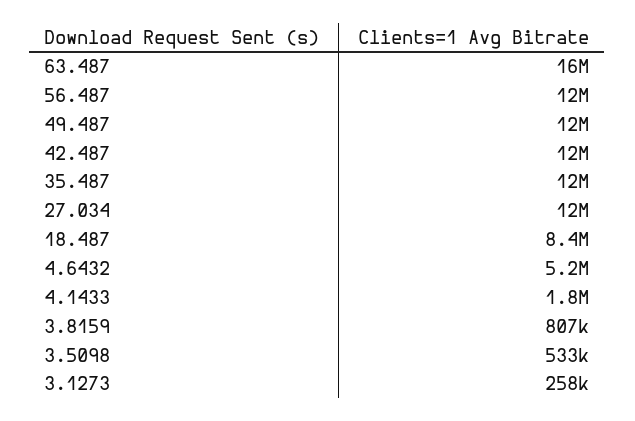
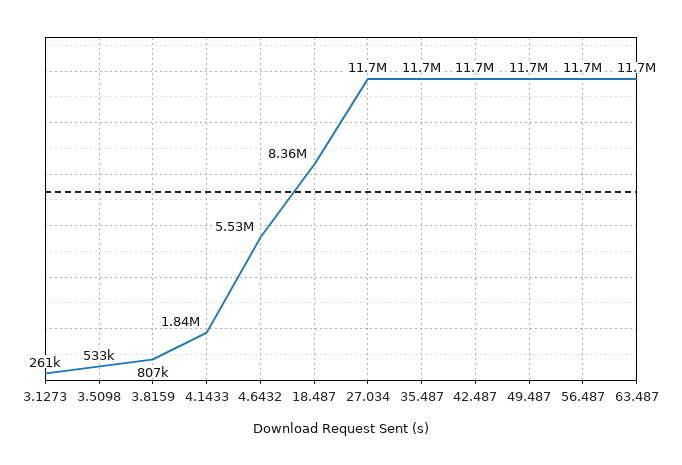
63.487: 16000000 -> 11700000
4.6432: 5200000 -> 5530000
3.1273: 258000 -> 261000

